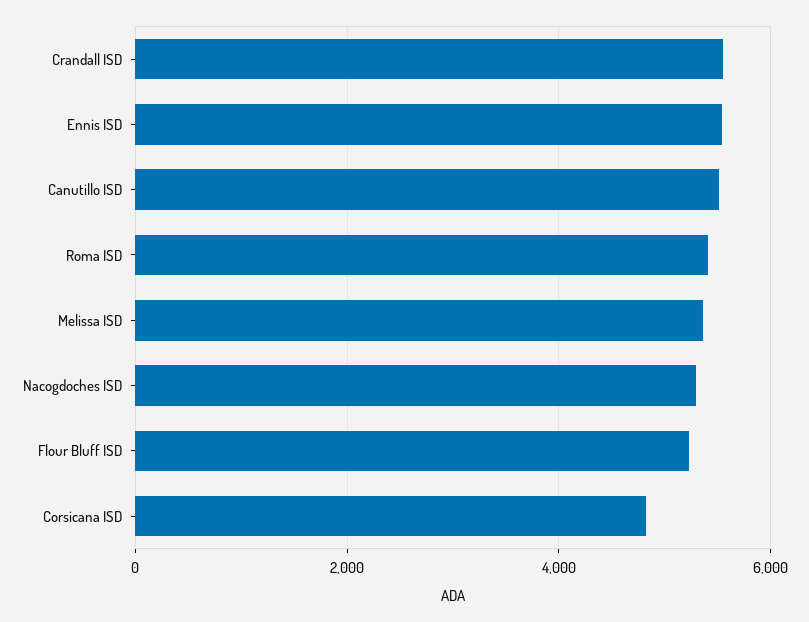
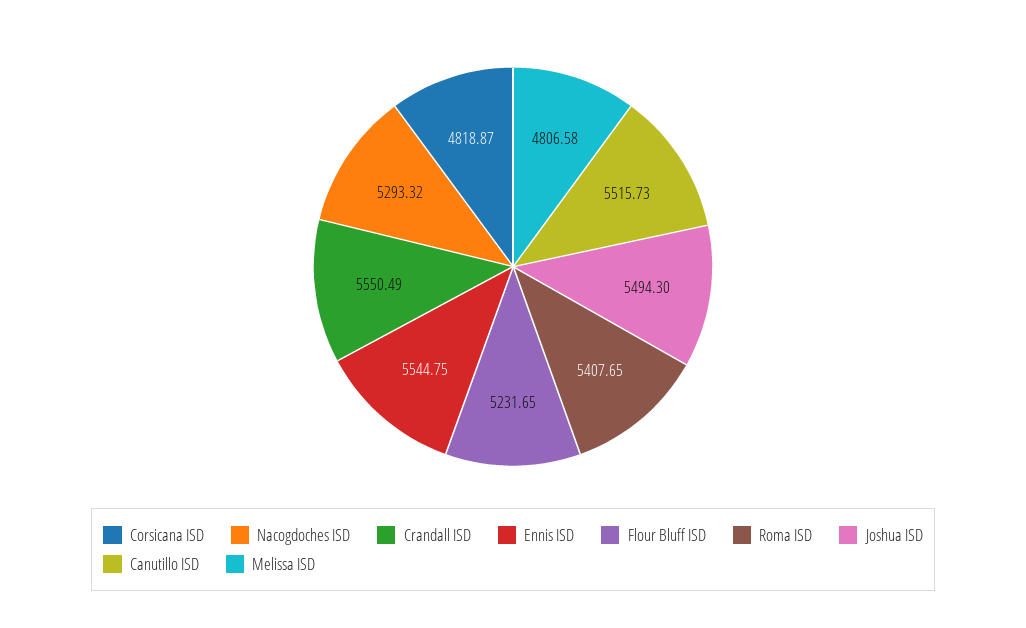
Melissa ISD: 5400 -> 4806.58
Joshua ISD: none -> 5494.3

